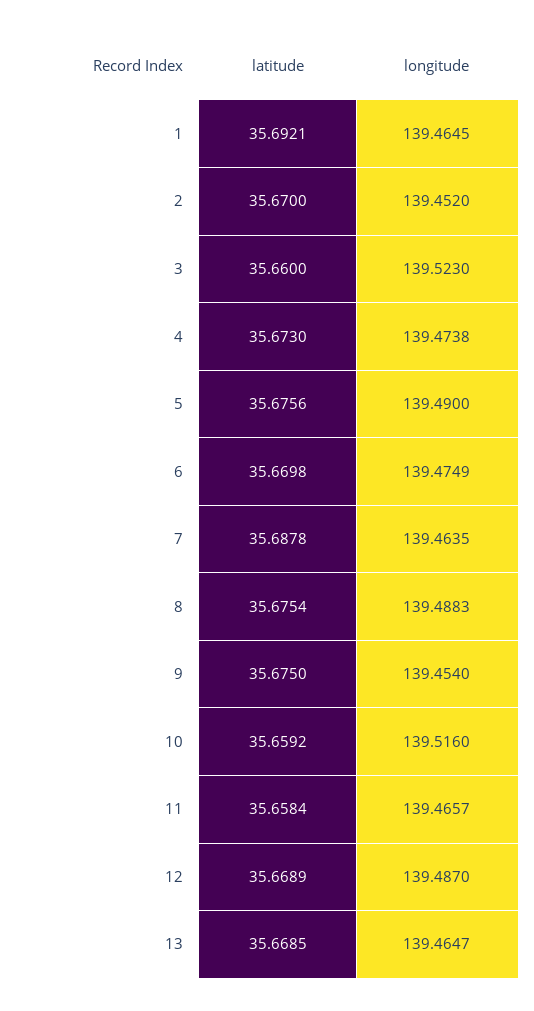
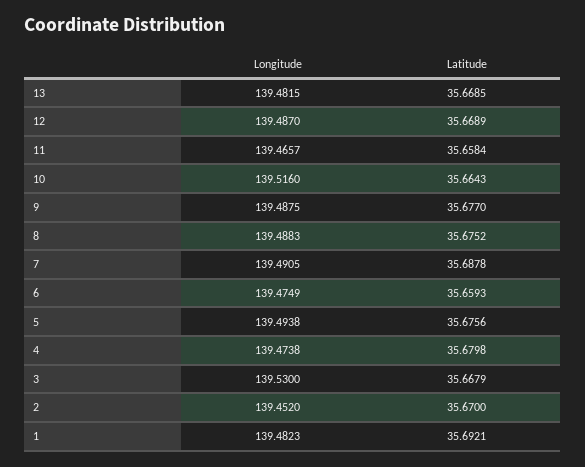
longitude, 1: 139.4645 -> 139.4823
latitude, 3: 35.66 -> 35.6679
longitude, 3: 139.523 -> 139.53
latitude, 4: 35.673 -> 35.6798
longitude, 5: 139.49 -> 139.4938
latitude, 6: 35.6698 -> 35.6593
longitude, 7: 139.4635 -> 139.4905
latitude, 8: 35.6754 -> 35.6752
latitude, 9: 35.675 -> 35.677
longitude, 9: 139.454 -> 139.4875
latitude, 10: 35.6592 -> 35.6643
longitude, 13: 139.4647 -> 139.4815

